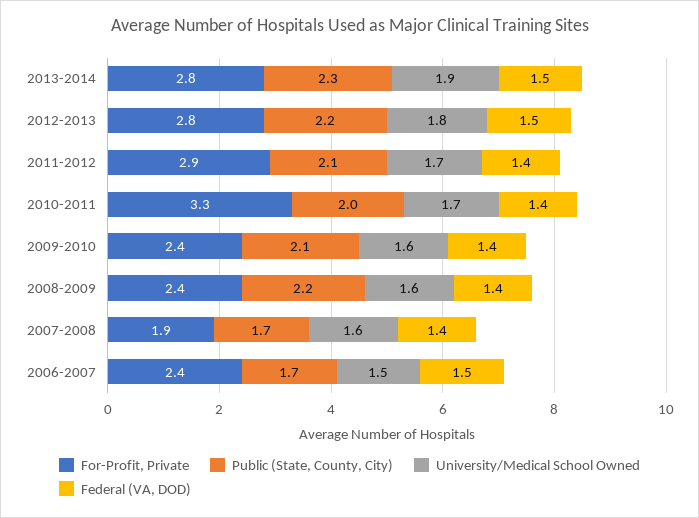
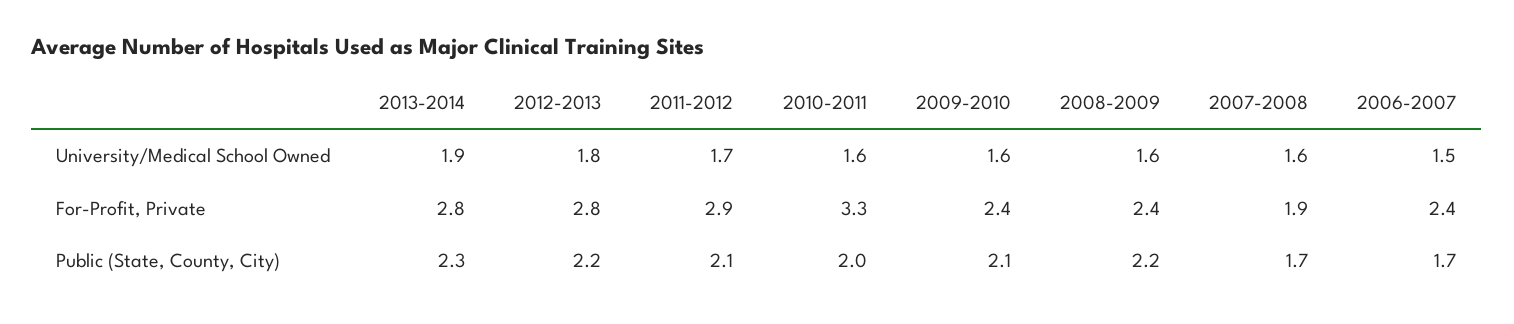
Federal (VA, DOD), 2013-2014: 1.5 -> none
Federal (VA, DOD), 2012-2013: 1.5 -> none
Federal (VA, DOD), 2011-2012: 1.4 -> none
University/Medical School Owned, 2010-2011: 1.7 -> 1.6
Federal (VA, DOD), 2010-2011: 1.4 -> none
Federal (VA, DOD), 2009-2010: 1.4 -> none
Federal (VA, DOD), 2008-2009: 1.4 -> none
Federal (VA, DOD), 2007-2008: 1.4 -> none
Federal (VA, DOD), 2006-2007: 1.5 -> none

